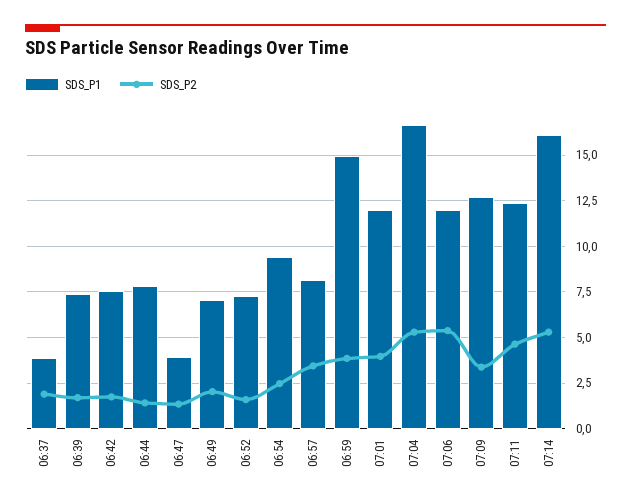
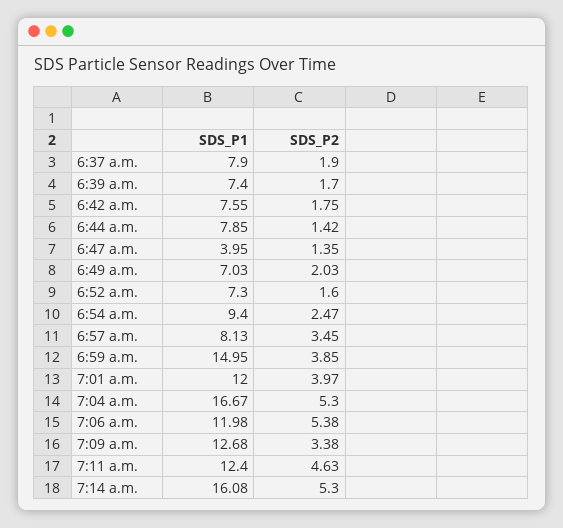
SDS_P1, 06:37: 4 -> 7.9

